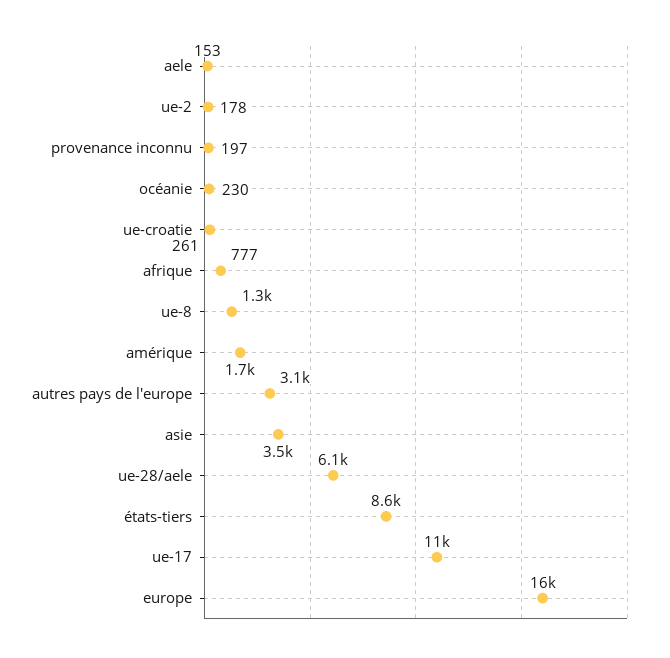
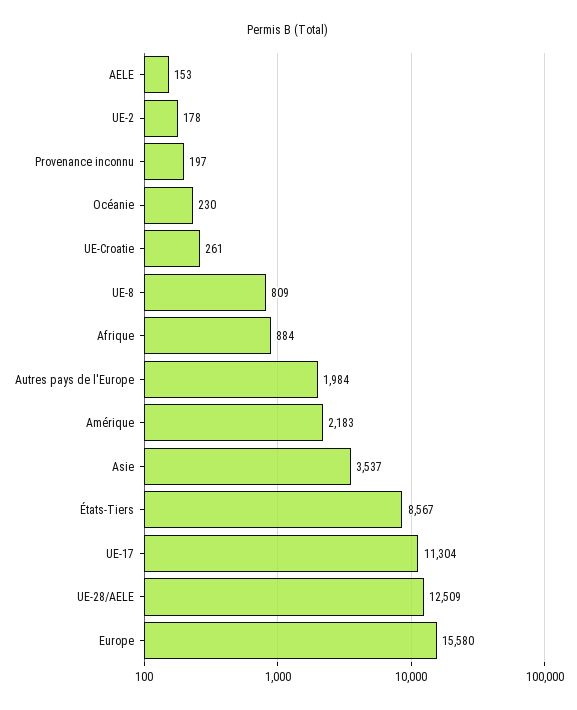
afrique: 777 -> 884
ue-8: 1300 -> 809
amérique: 1700 -> 2183
autres pays de l'europe: 3100 -> 1984
ue-28/aele: 6100 -> 12509

